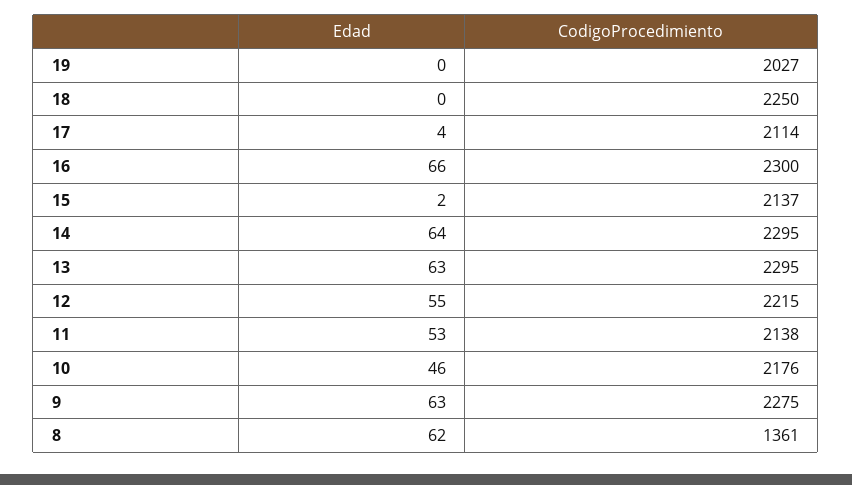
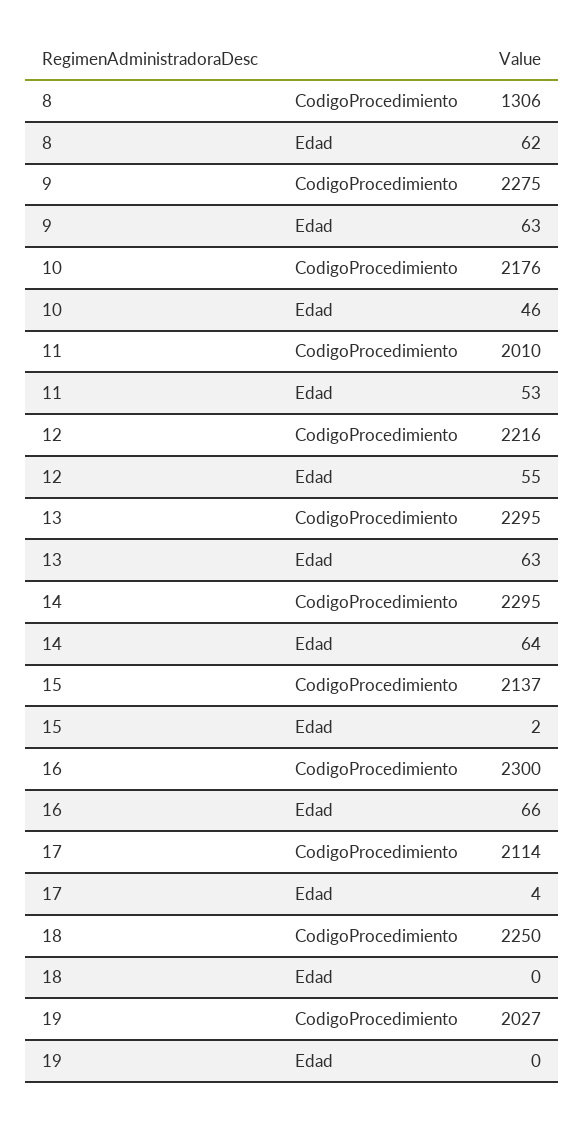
CodigoProcedimiento, 12: 2215 -> 2216
CodigoProcedimiento, 11: 2138 -> 2010
CodigoProcedimiento, 8: 1361 -> 1306

